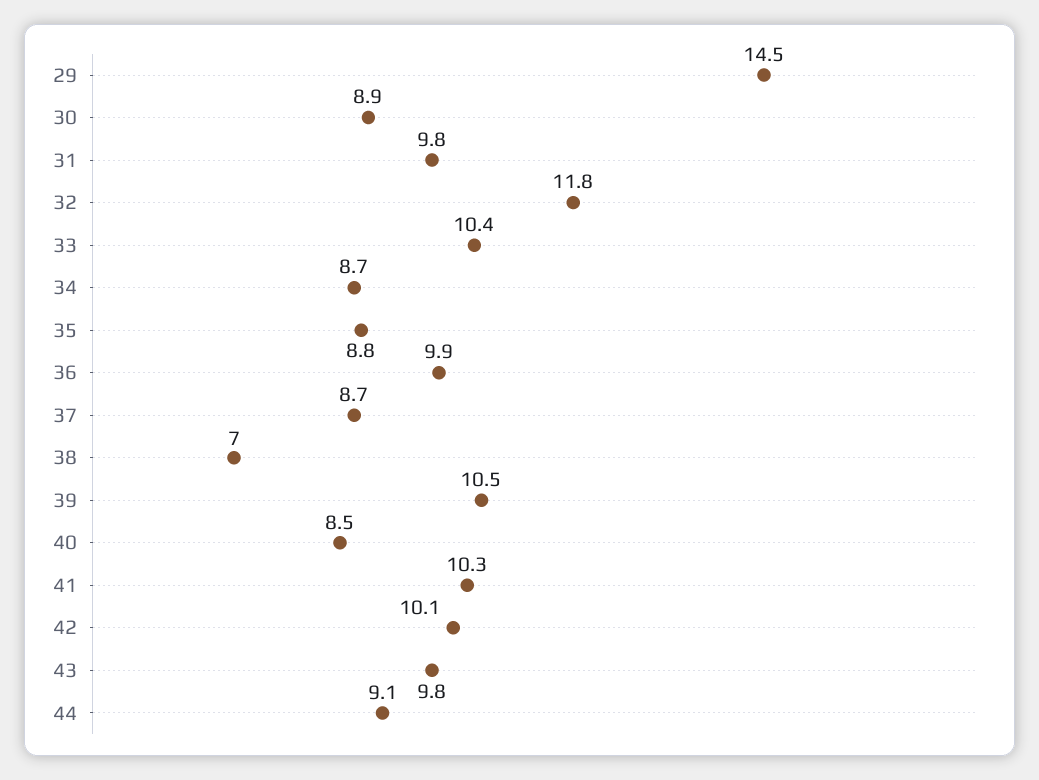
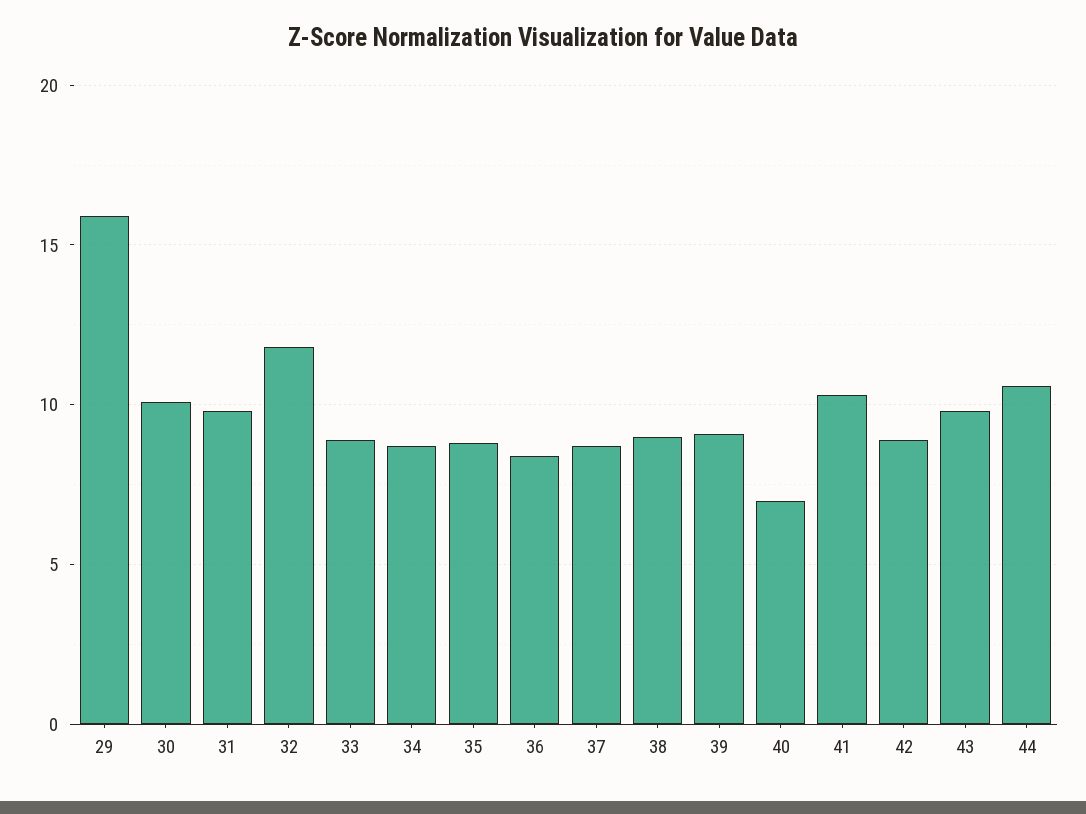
29: 14.5 -> 16
30: 8.9 -> 10
33: 10.4 -> 9
36: 9.9 -> 8.5
38: 7 -> 9
39: 10.5 -> 9
40: 8.5 -> 7
42: 10.1 -> 9
44: 9.1 -> 10.5

